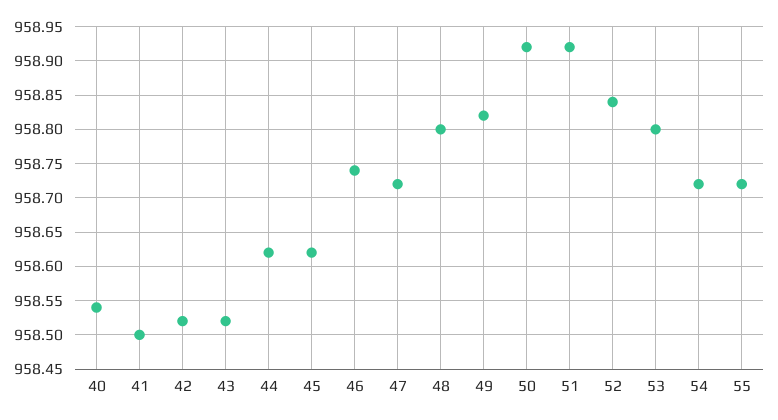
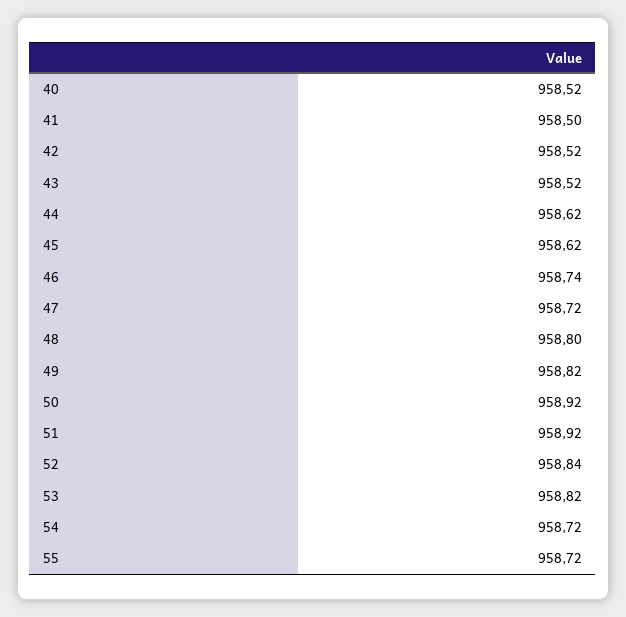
40: 958.54 -> 958.52
53: 958.8 -> 958.82

